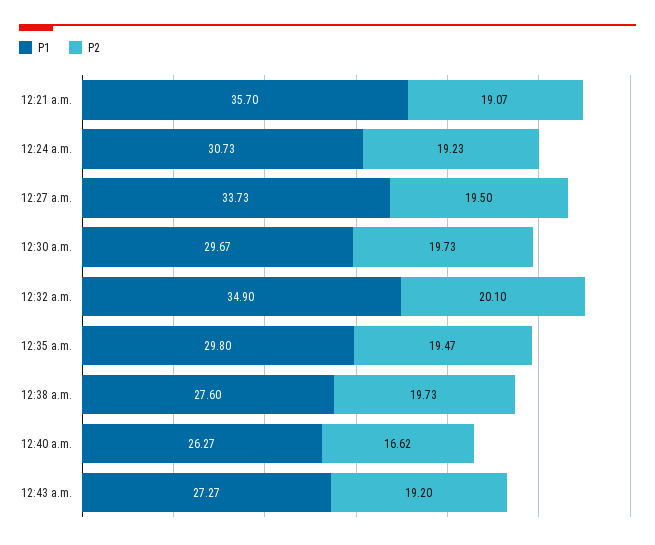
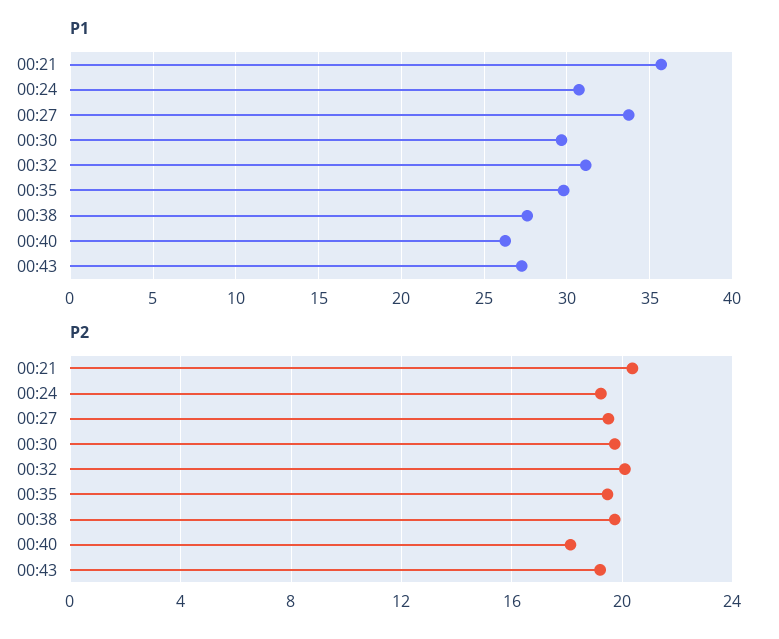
P2, 12:21 a.m.: 19.07 -> 20.5
P1, 12:32 a.m.: 34.9 -> 31
P2, 12:40 a.m.: 16.62 -> 18

